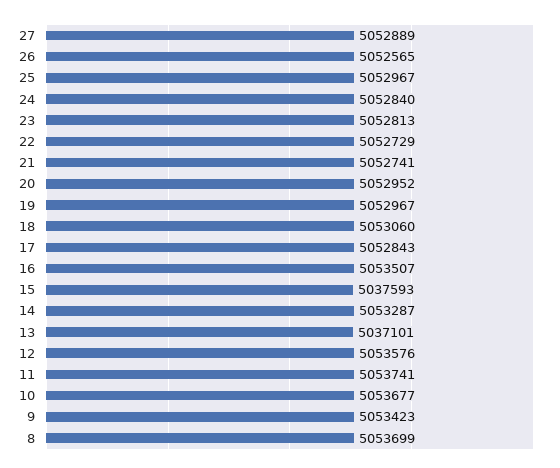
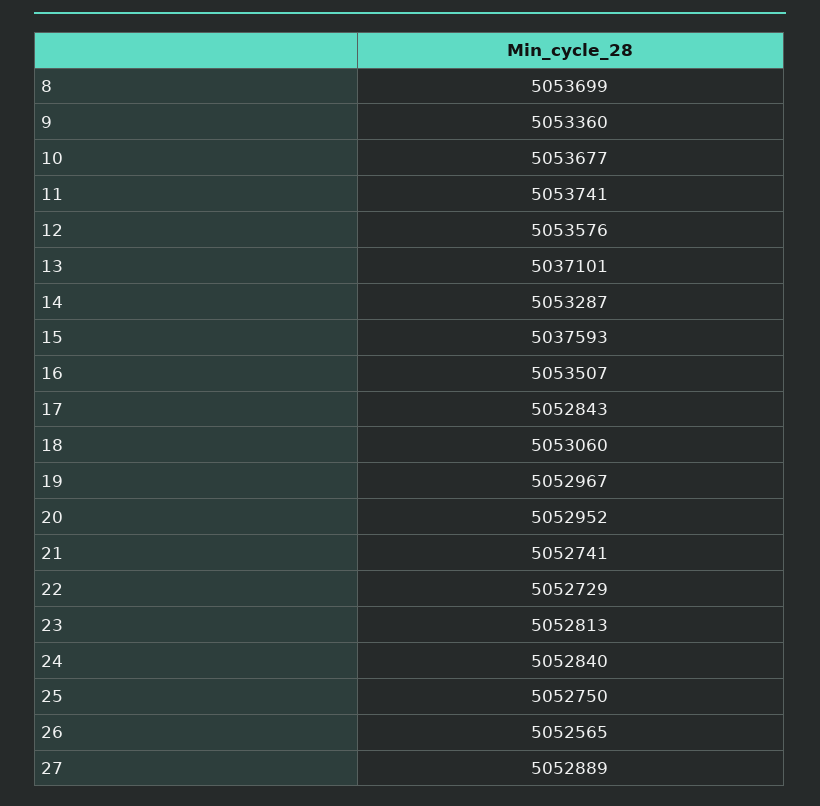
25: 5052967 -> 5052750
9: 5053423 -> 5053360

